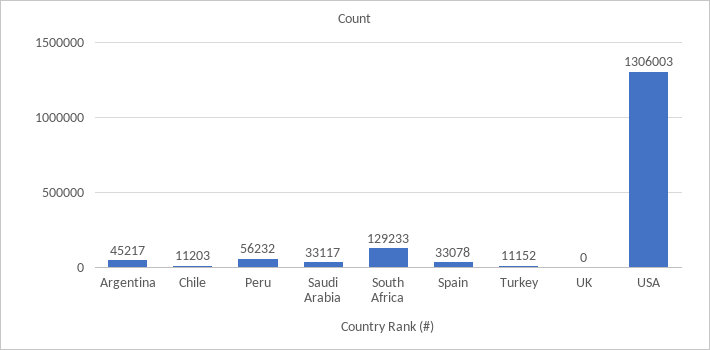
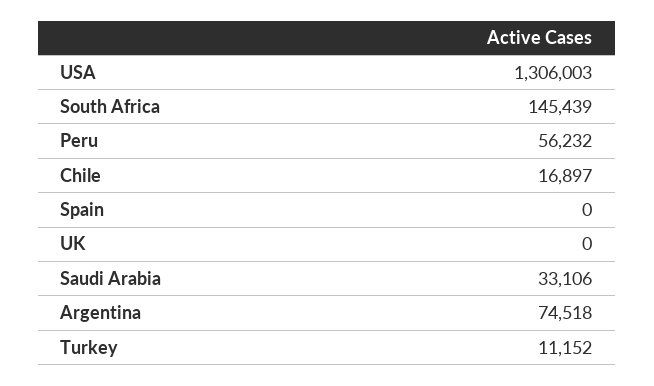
Argentina: 45217 -> 74518
Chile: 11203 -> 16897
Saudi Arabia: 33117 -> 33106
South Africa: 129233 -> 145439
Spain: 33078 -> 0

